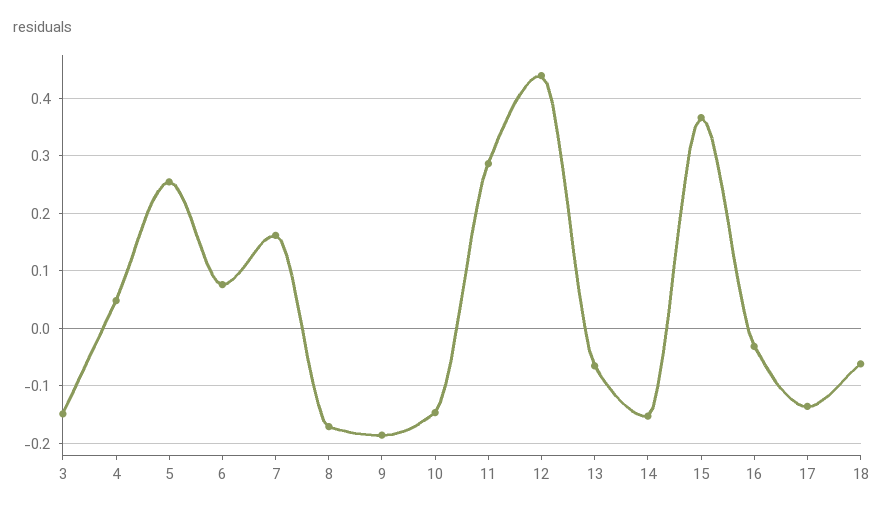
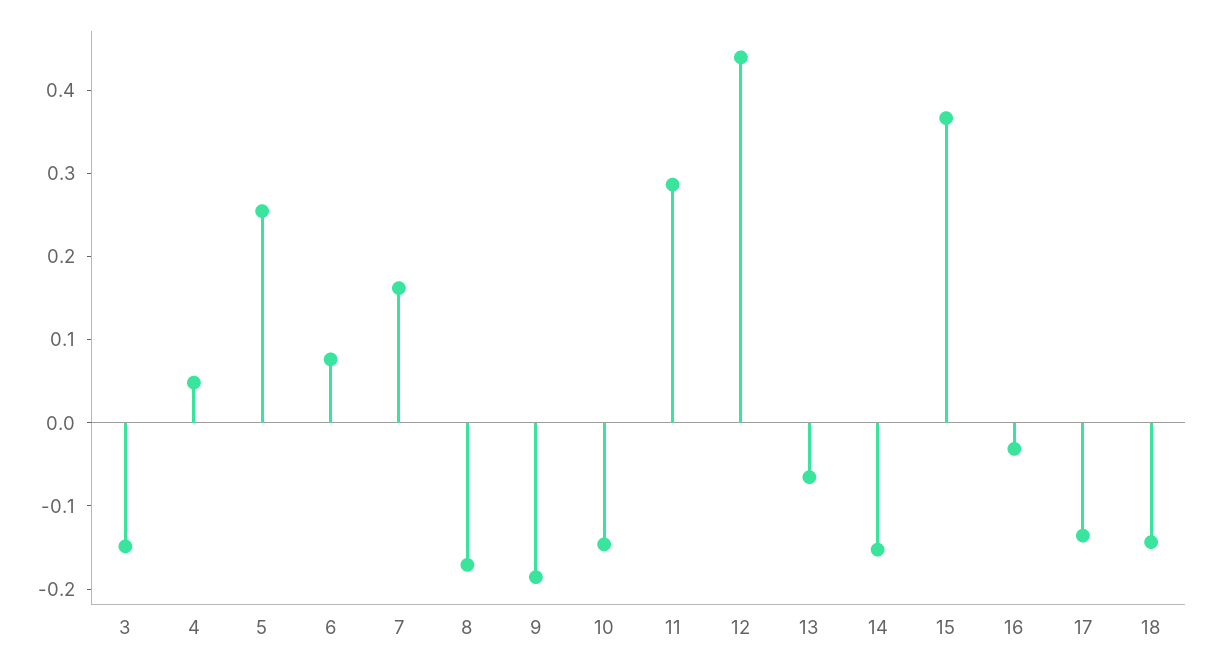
18: -0.06 -> -0.14

